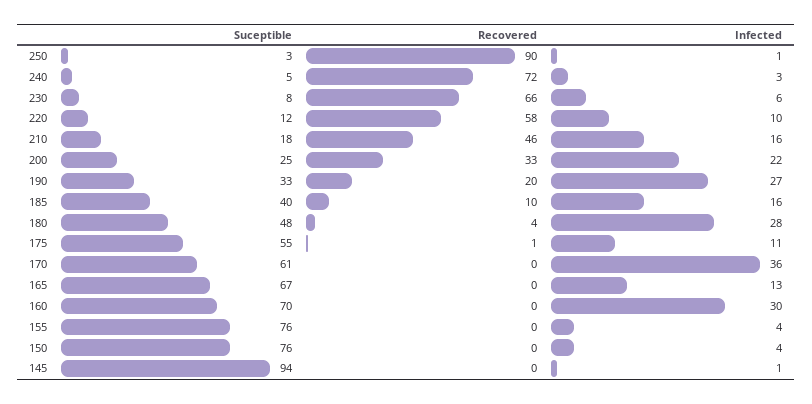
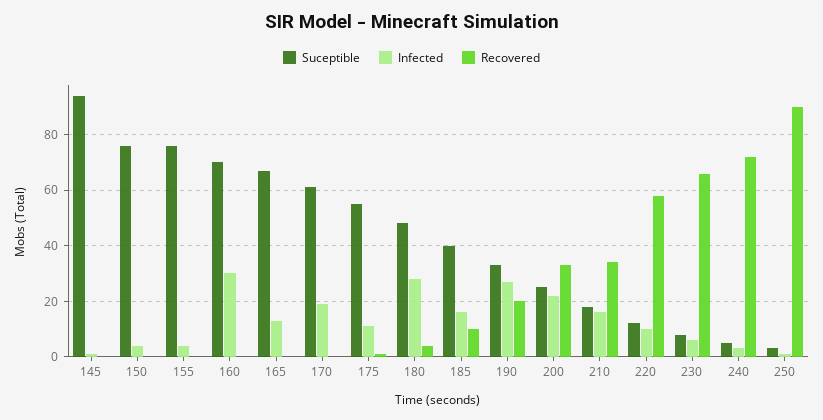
Recovered, 210: 46 -> 35
Infected, 170: 36 -> 20

